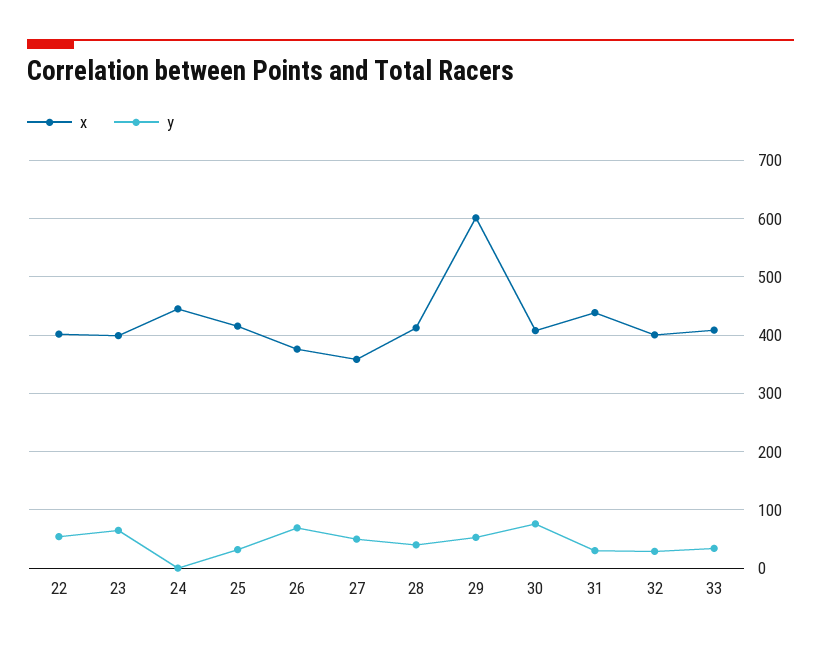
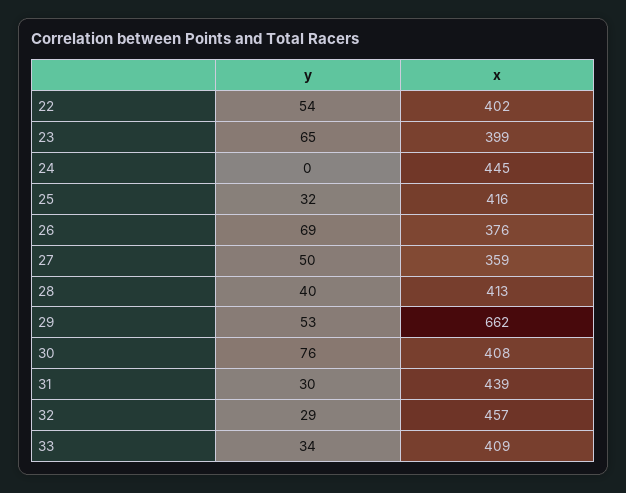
x, 29: 600 -> 662
x, 32: 400 -> 457

